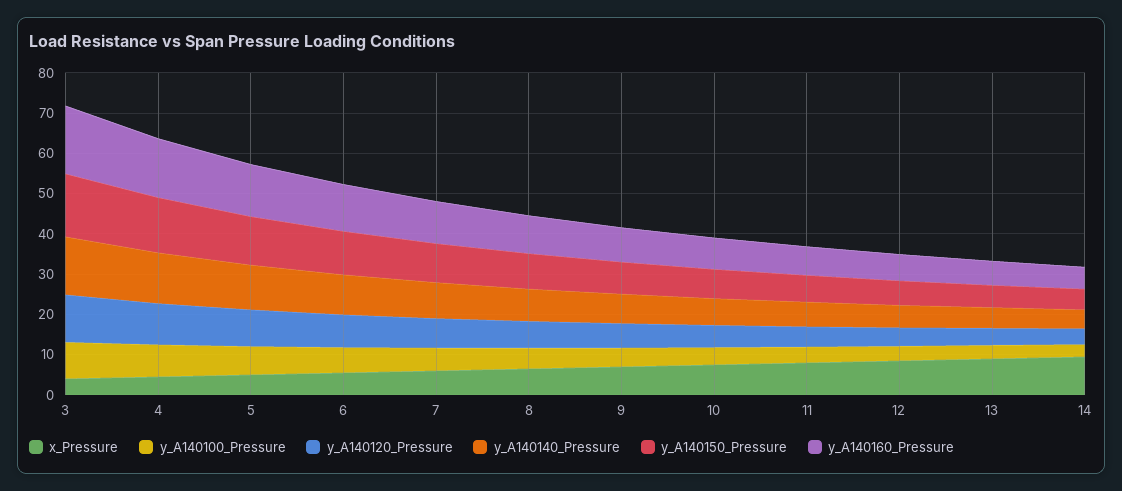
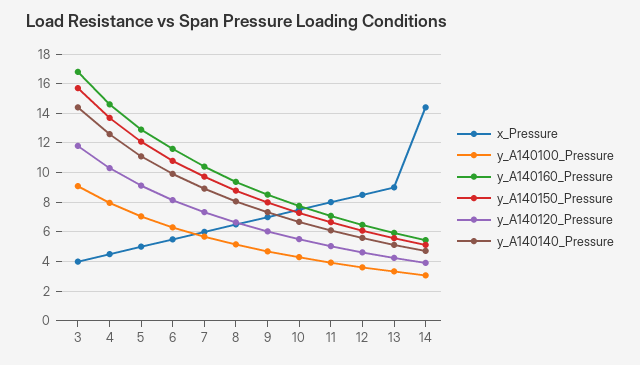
x_Pressure, 14: 10 -> 14.5

